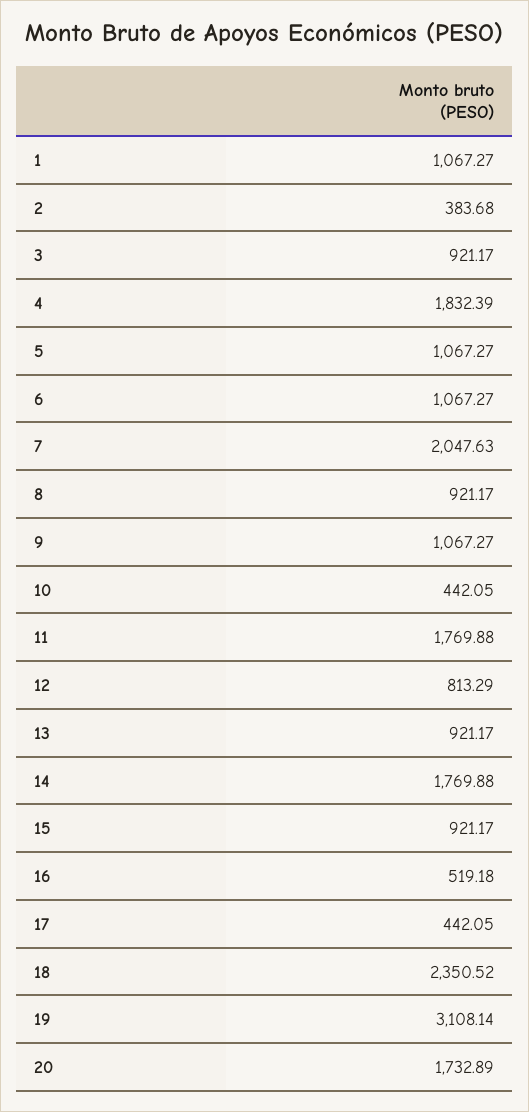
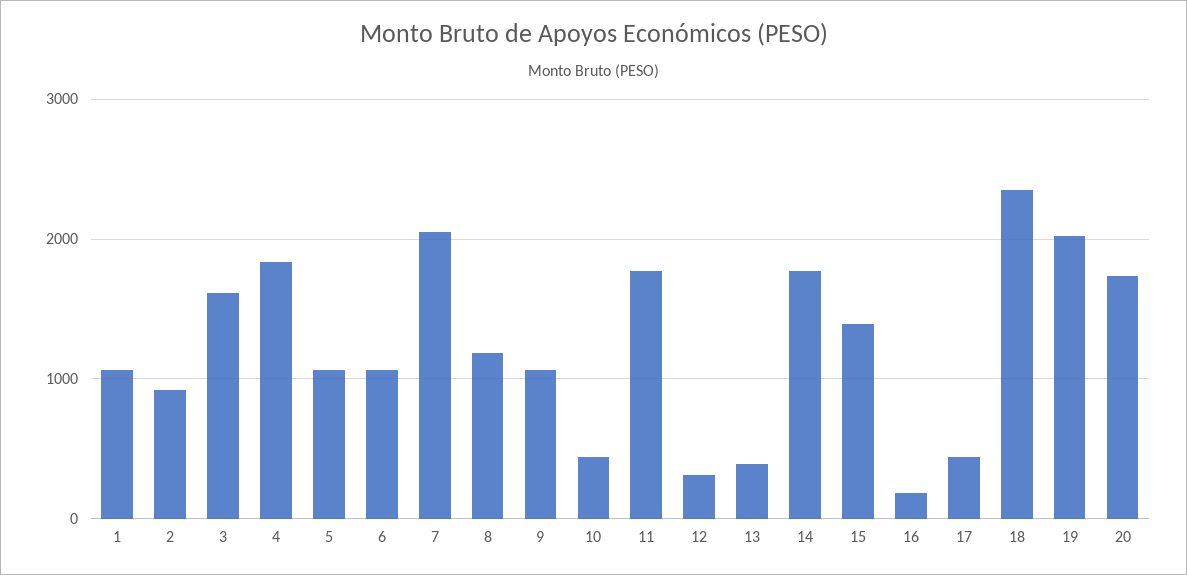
2: 383.68 -> 900
3: 921.17 -> 1600
8: 921.17 -> 1200
12: 813.29 -> 300
13: 921.17 -> 400
15: 921.17 -> 1400
16: 519.18 -> 200
19: 3108.14 -> 2000

